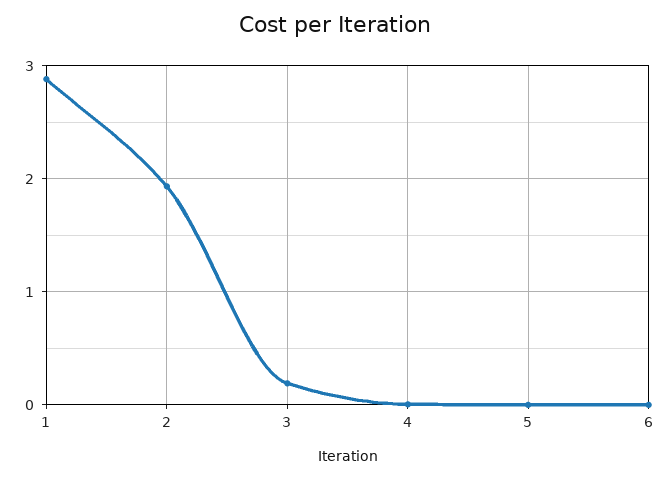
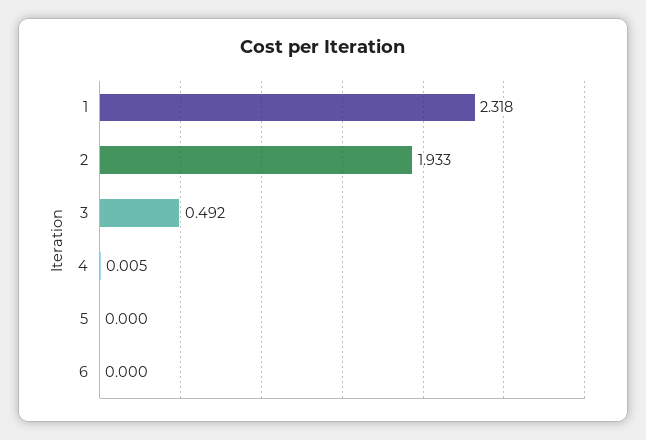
1: 2.9 -> 2.318
3: 0.2 -> 0.492

